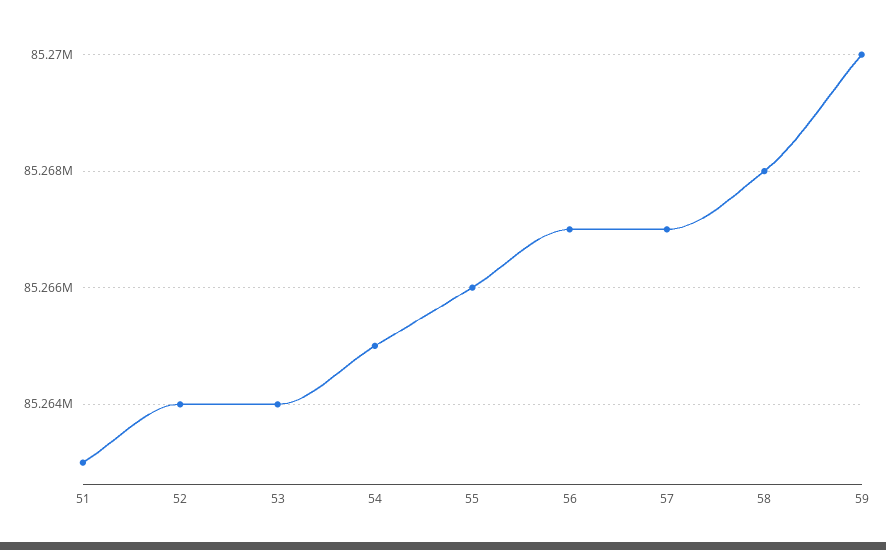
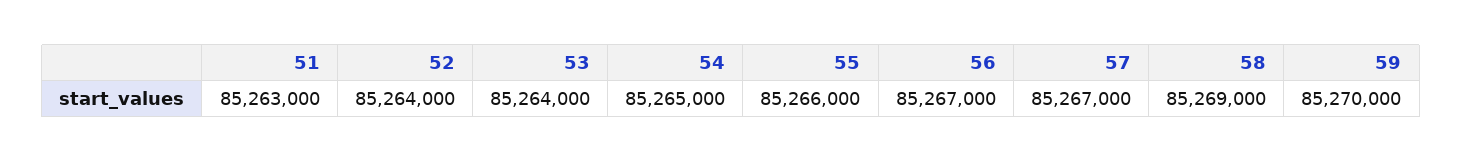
58: 85268000 -> 85269000

